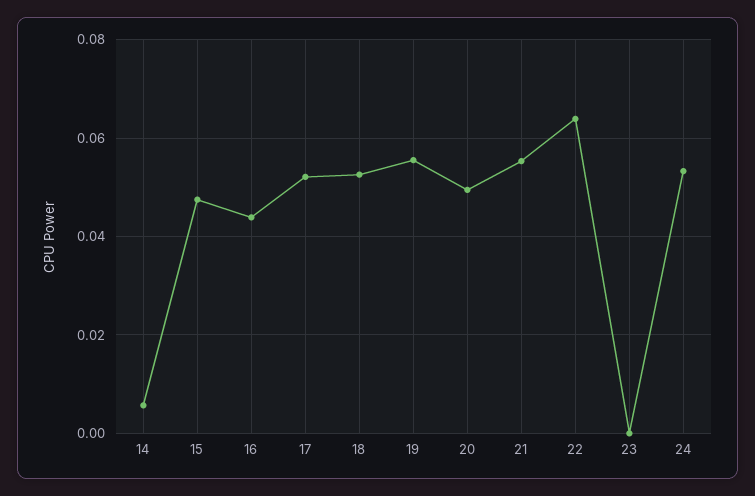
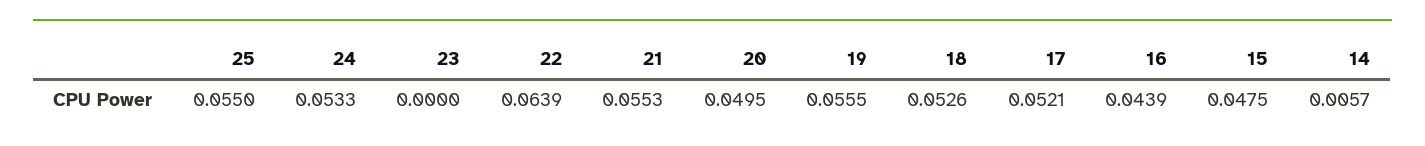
25: none -> 0.055

